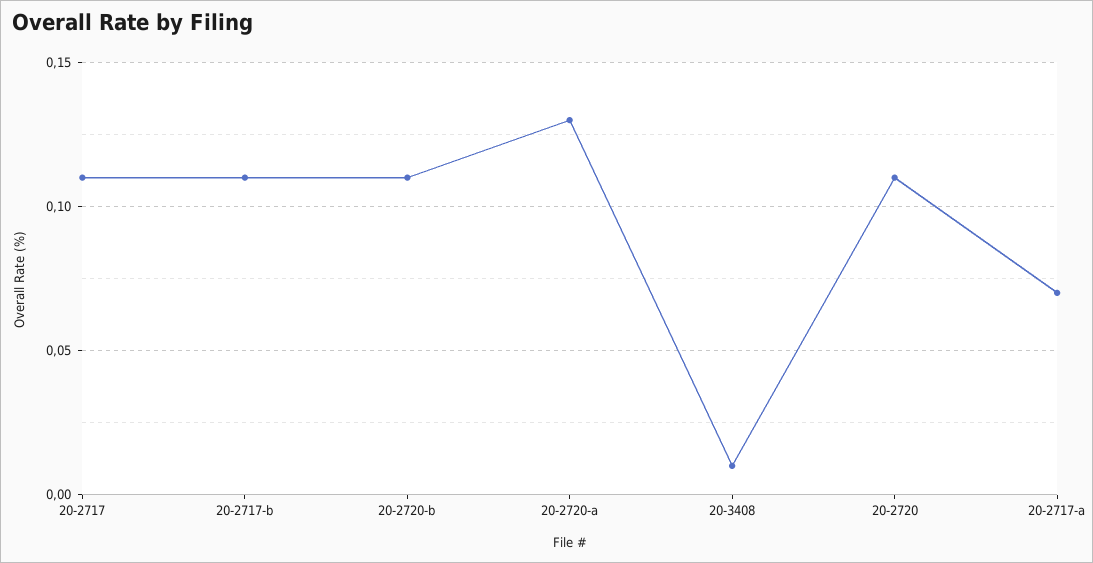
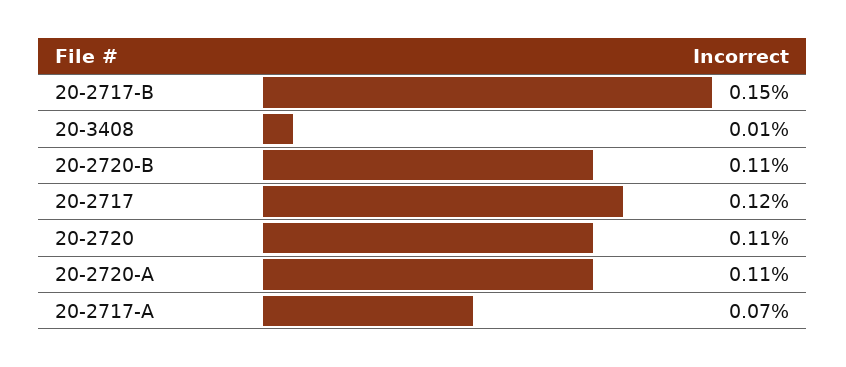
20-2717: 0.11 -> 0.12
20-2717-b: 0.11 -> 0.15
20-2720-a: 0.13 -> 0.11

